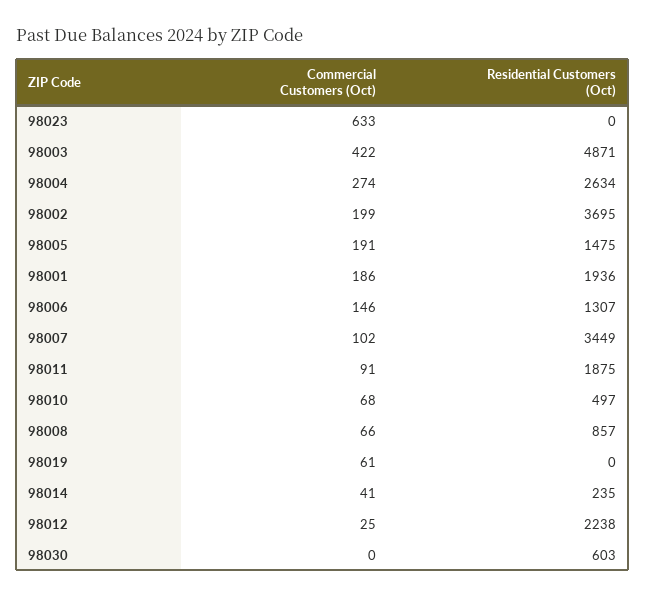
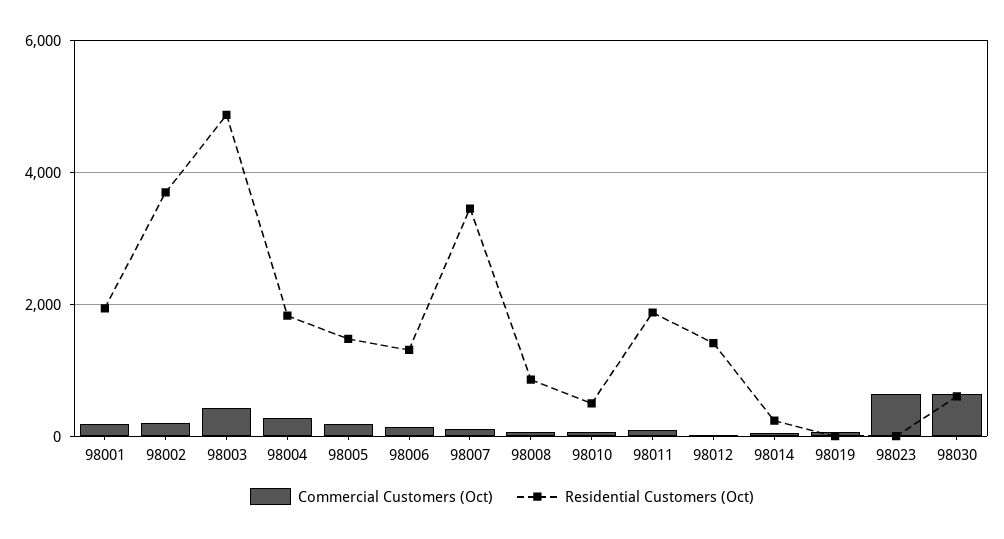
Residential Customers (Oct), 98004: 2634 -> 1800
Residential Customers (Oct), 98012: 2238 -> 1400
Commercial Customers (Oct), 98030: 0 -> 600

